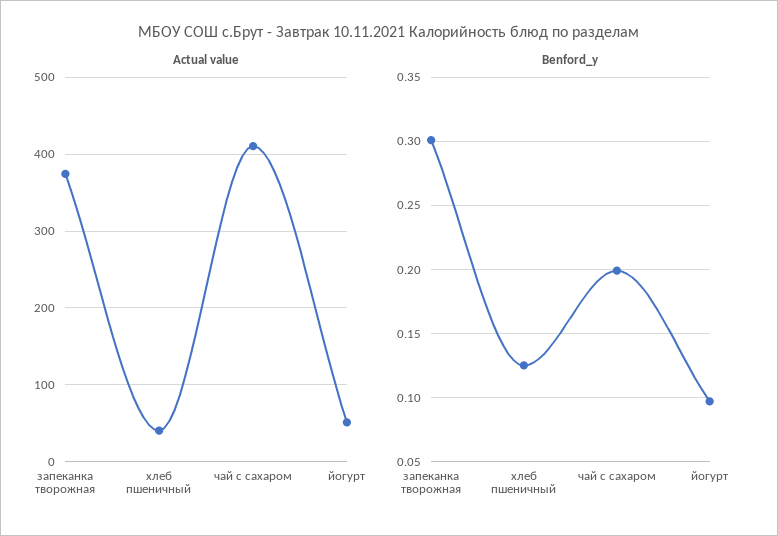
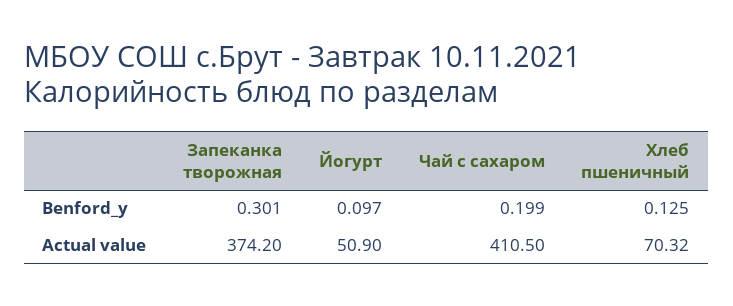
Actual value, хлеб пшеничный: 40 -> 70.32

